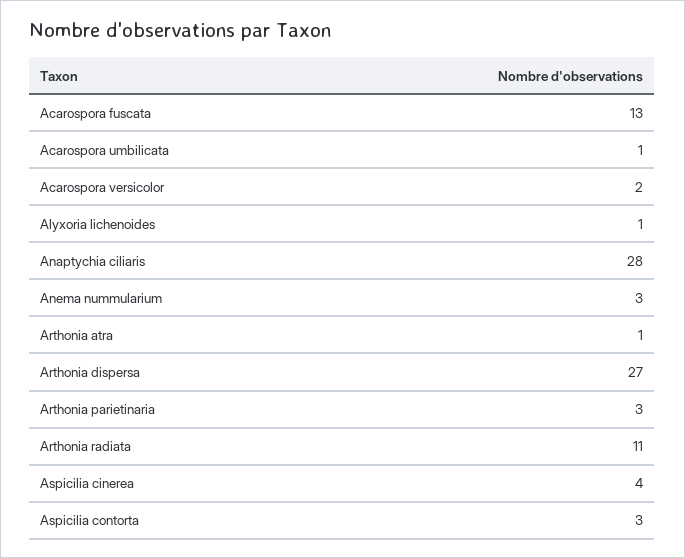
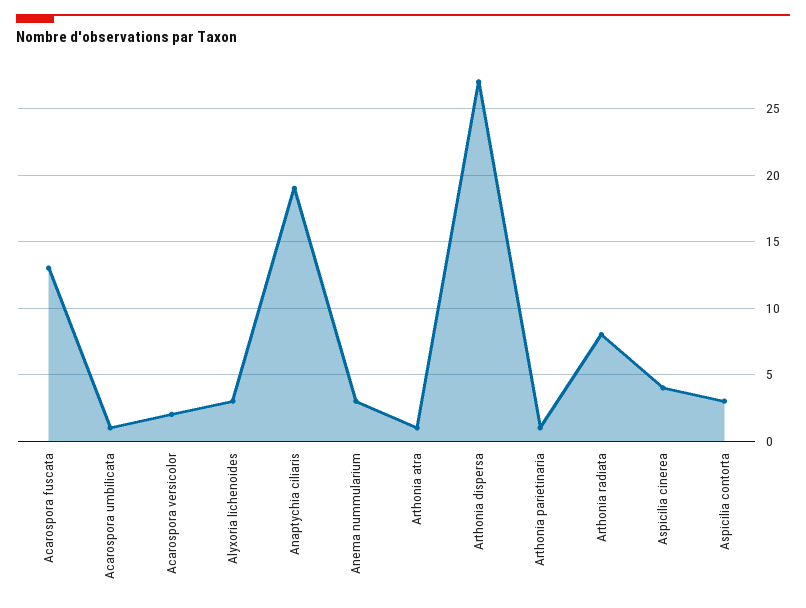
Alyxoria lichenoides: 1 -> 3
Anaptychia ciliaris: 28 -> 19
Arthonia parietinaria: 3 -> 1
Arthonia radiata: 11 -> 8

